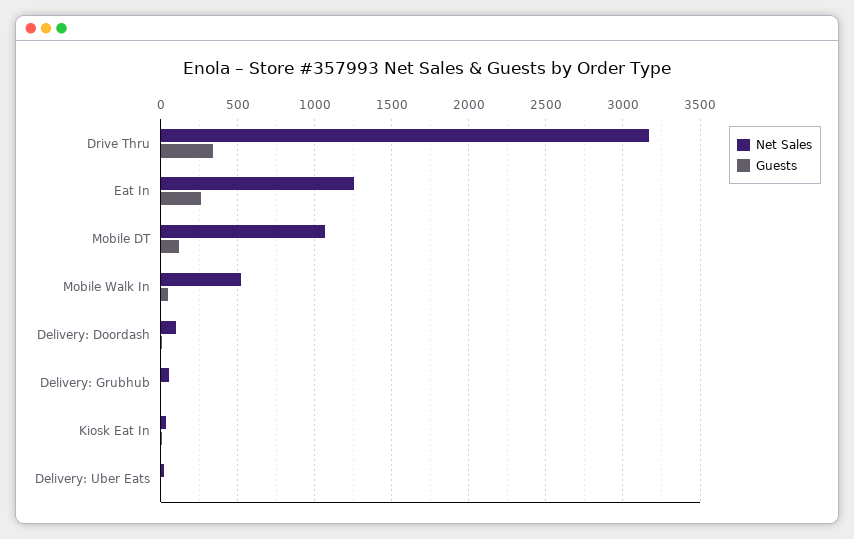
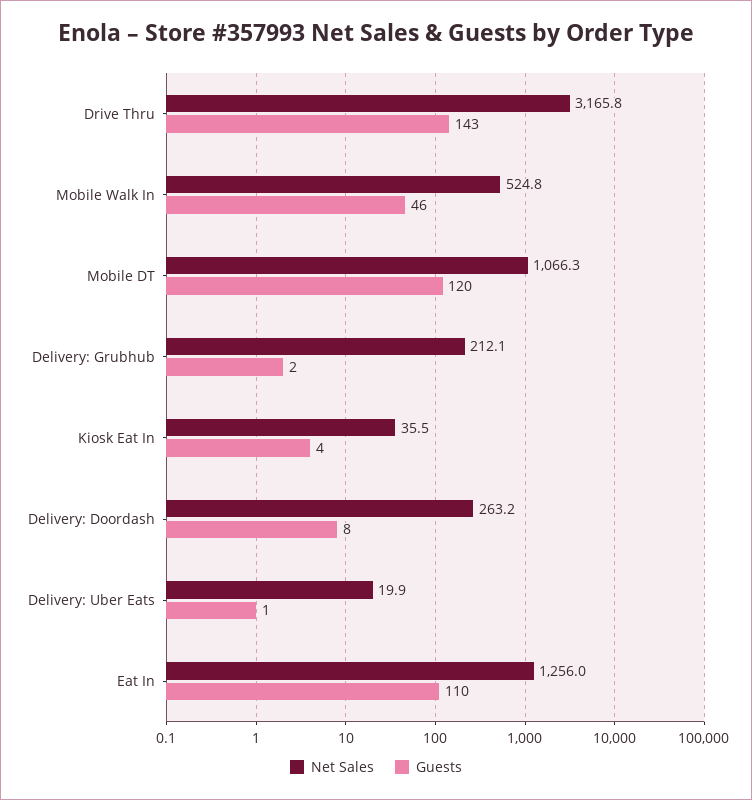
Guests, Drive Thru: 350 -> 143
Guests, Eat In: 250 -> 110
Net Sales, Delivery: Doordash: 100 -> 263.2
Net Sales, Delivery: Grubhub: 50 -> 212.1

